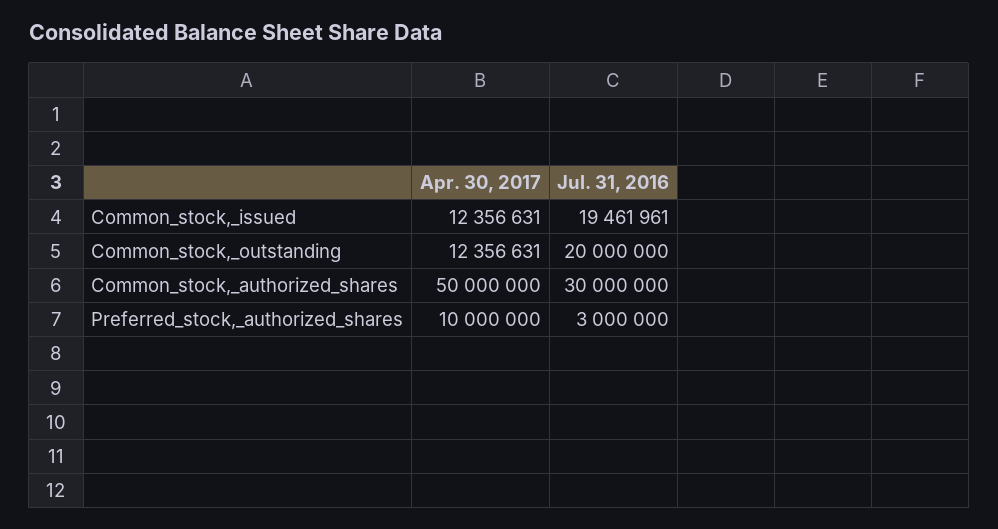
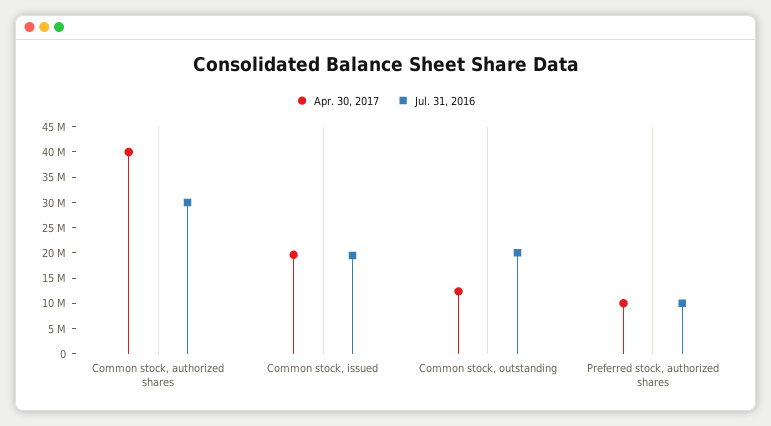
Apr. 30, 2017, Common_stock,_issued: 12356631 -> 20000000
Apr. 30, 2017, Common_stock,_authorized_shares: 50000000 -> 40000000
Jul. 31, 2016, Preferred_stock,_authorized_shares: 3000000 -> 10000000

